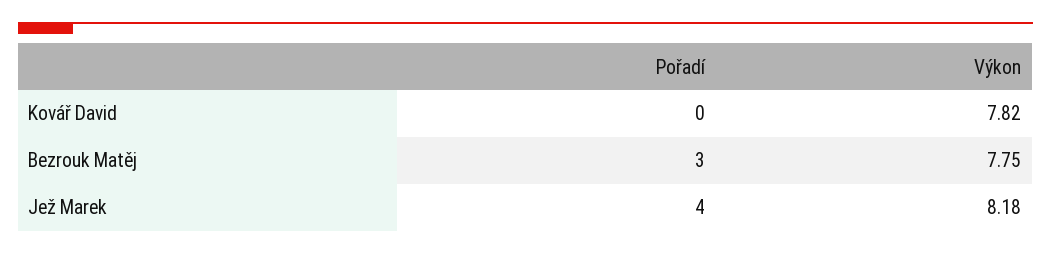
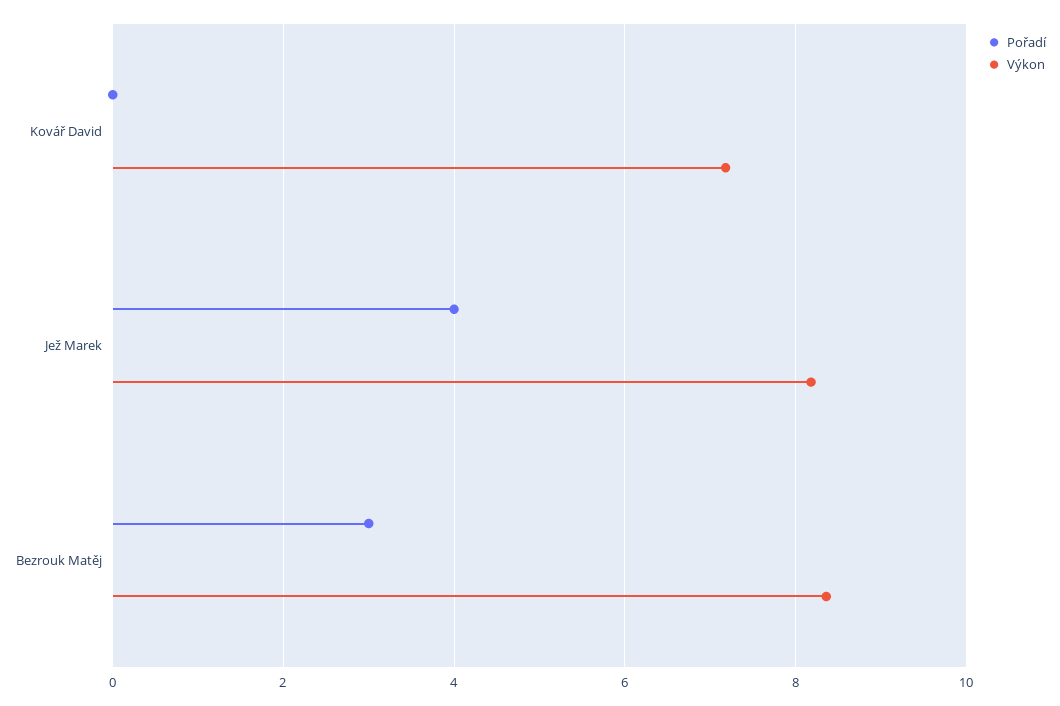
Výkon, Kovář David: 7.82 -> 7.2
Výkon, Bezrouk Matěj: 7.75 -> 8.4

